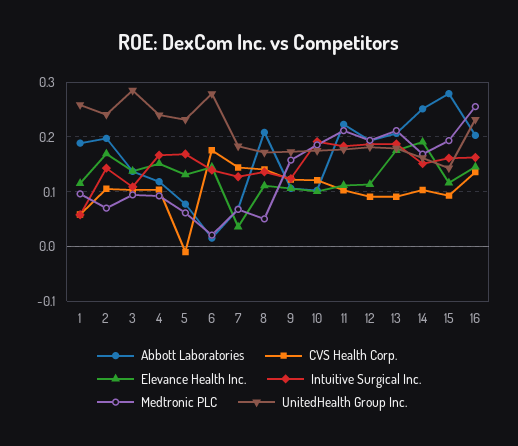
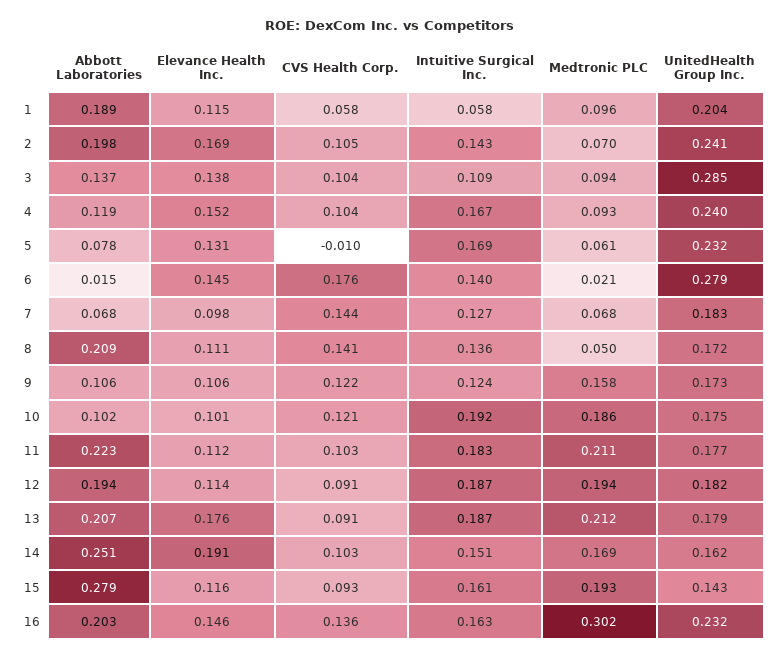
UnitedHealth Group Inc., 1: 0.26 -> 0.204
Elevance Health Inc., 7: 0.04 -> 0.098
Medtronic PLC, 16: 0.26 -> 0.302

